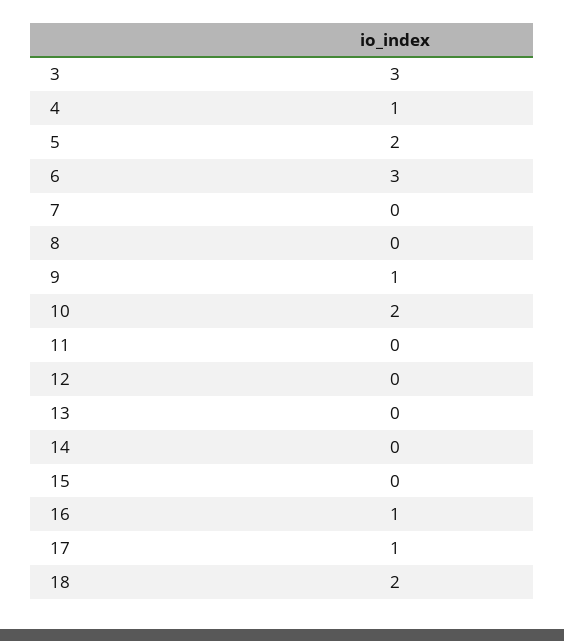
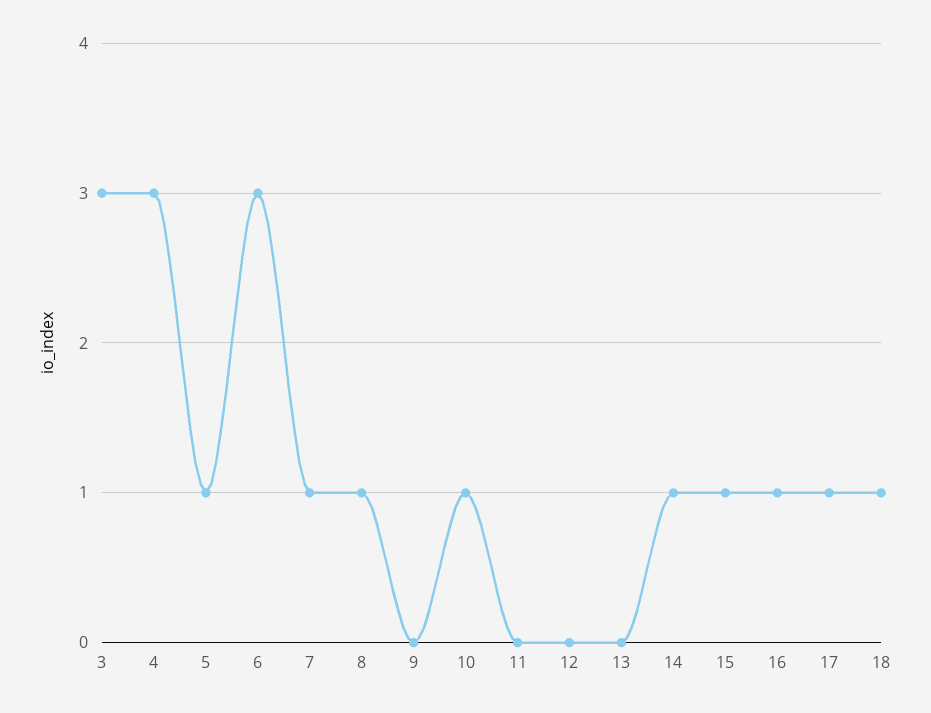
4: 1 -> 3
5: 2 -> 1
7: 0 -> 1
8: 0 -> 1
9: 1 -> 0
10: 2 -> 1
14: 0 -> 1
15: 0 -> 1
18: 2 -> 1

